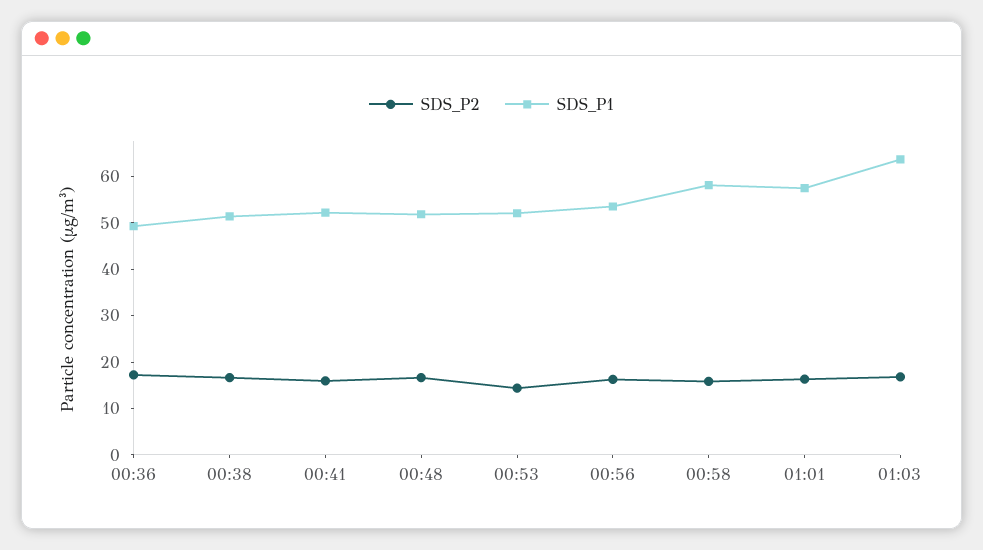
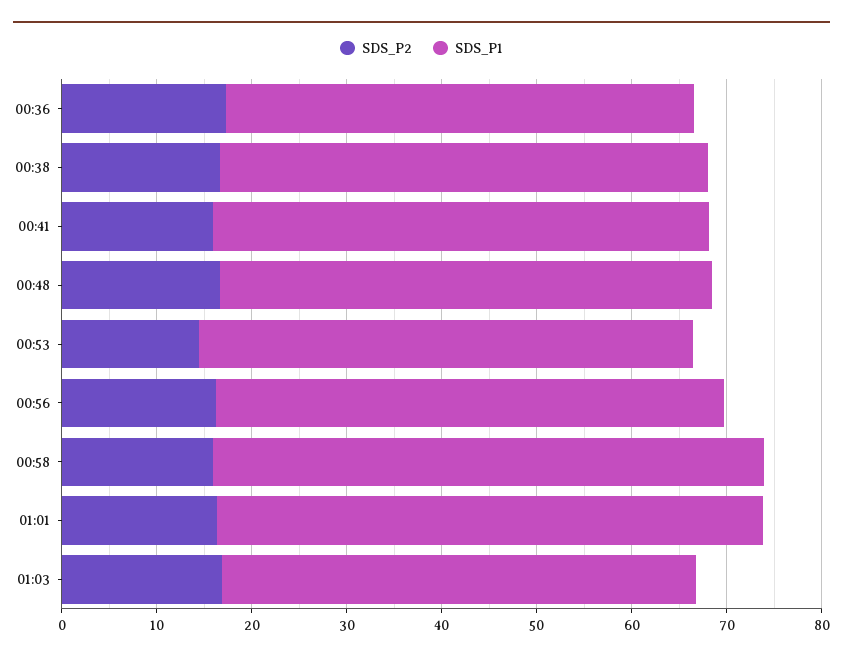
SDS_P1, 01:03: 64 -> 50

